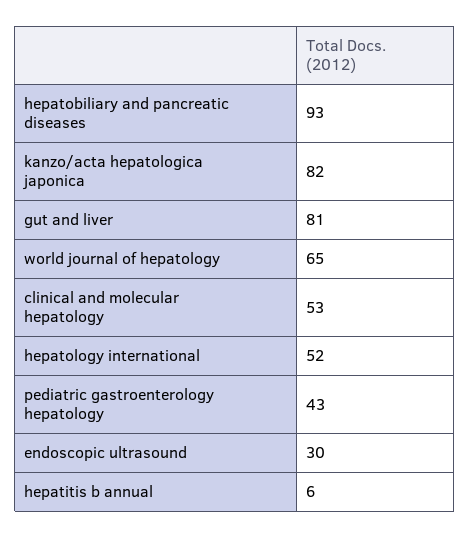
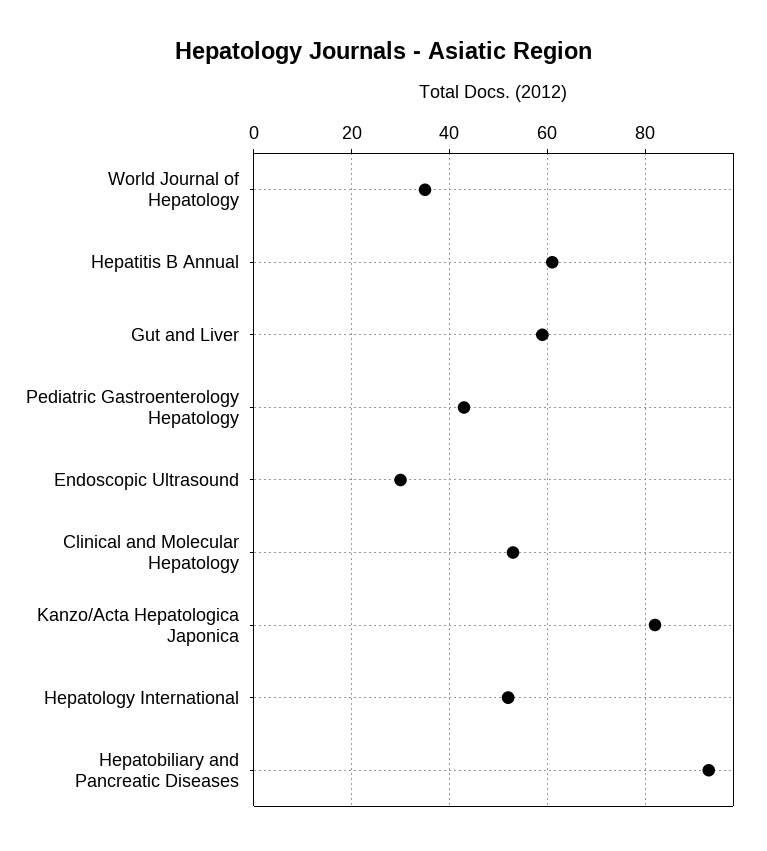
gut and liver: 81 -> 60
world journal of hepatology: 65 -> 35
hepatitis b annual: 6 -> 60

